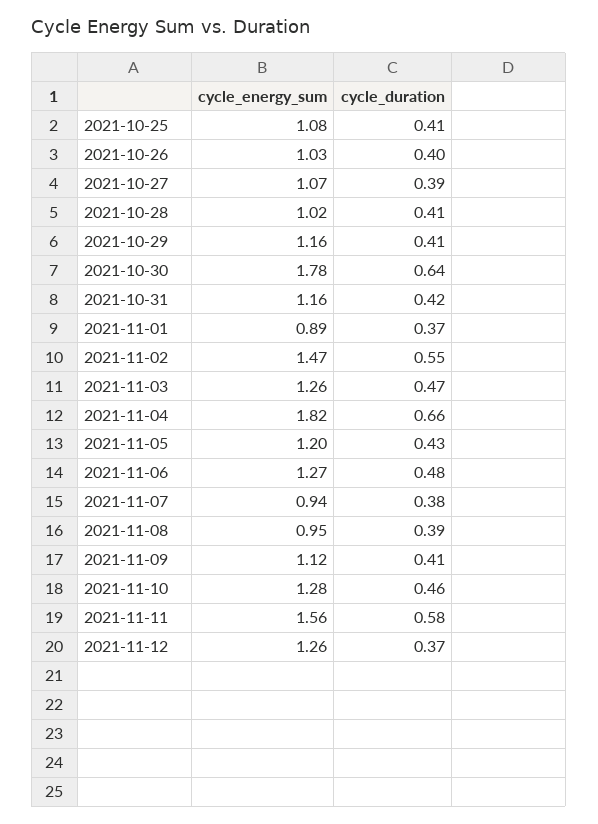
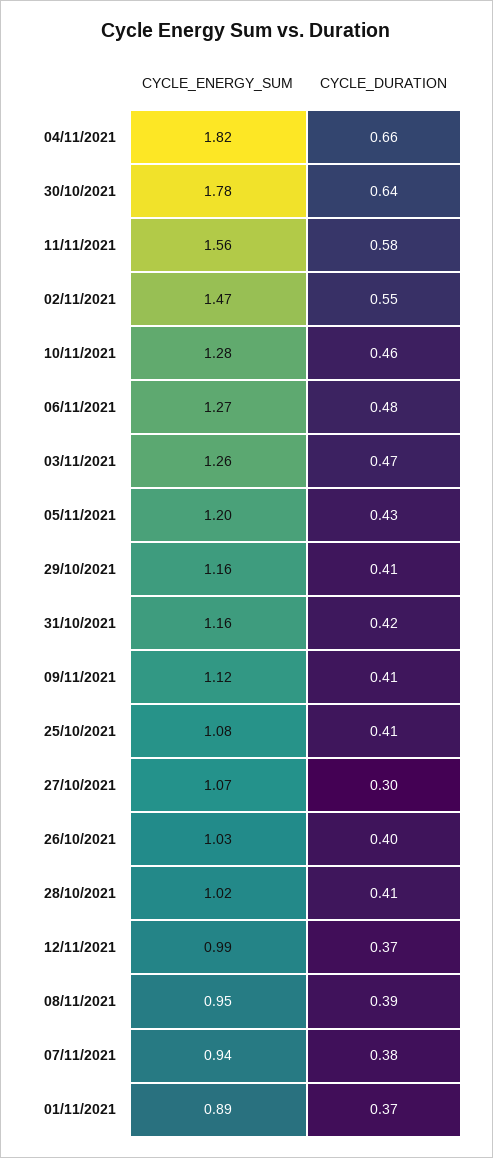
cycle_duration, 2021-10-27: 0.39 -> 0.3
cycle_energy_sum, 2021-11-12: 1.26 -> 0.99

